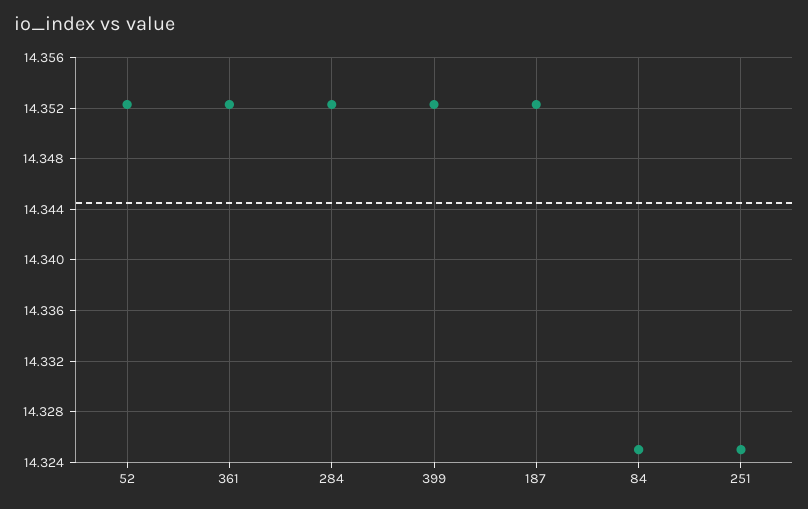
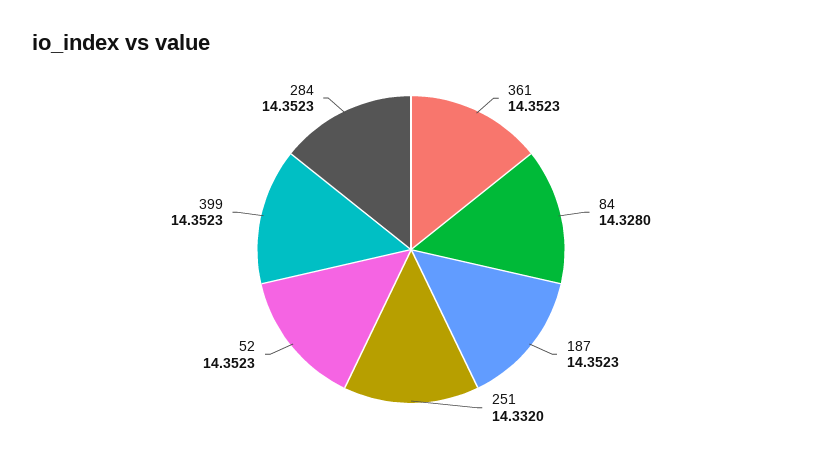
84: 14.325 -> 14.328
251: 14.325 -> 14.332

